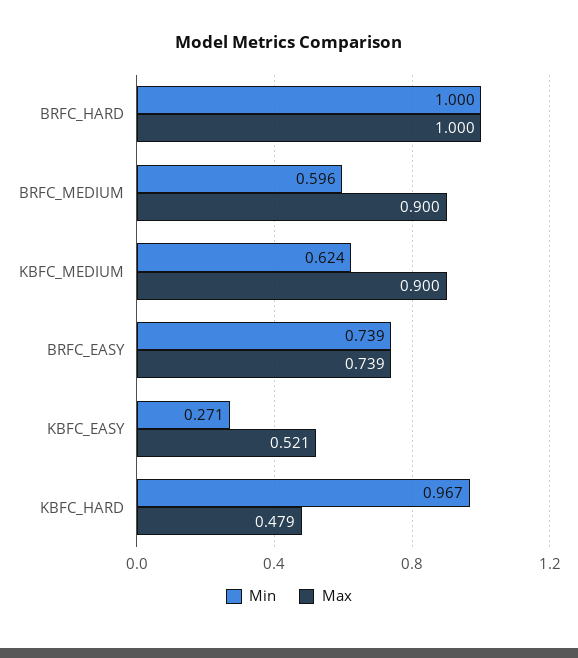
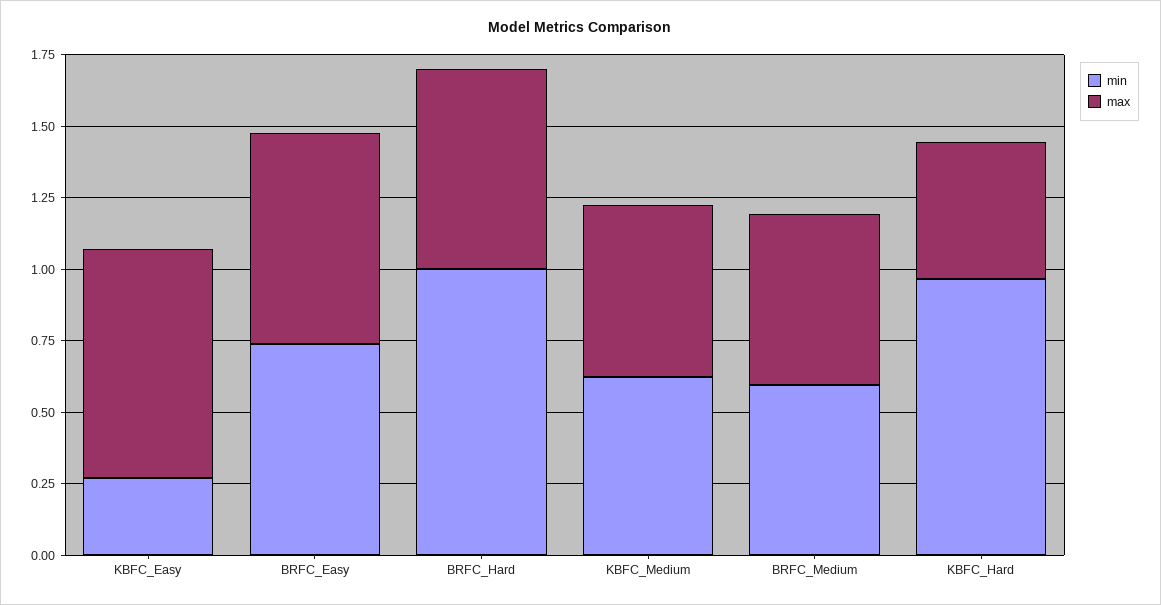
Max, BRFC_HARD: 1 -> 0.7
Max, BRFC_MEDIUM: 0.9 -> 0.6
Max, KBFC_MEDIUM: 0.9 -> 0.6
Max, KBFC_EASY: 0.521 -> 0.8

